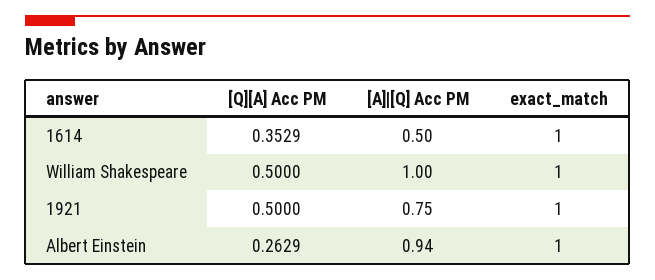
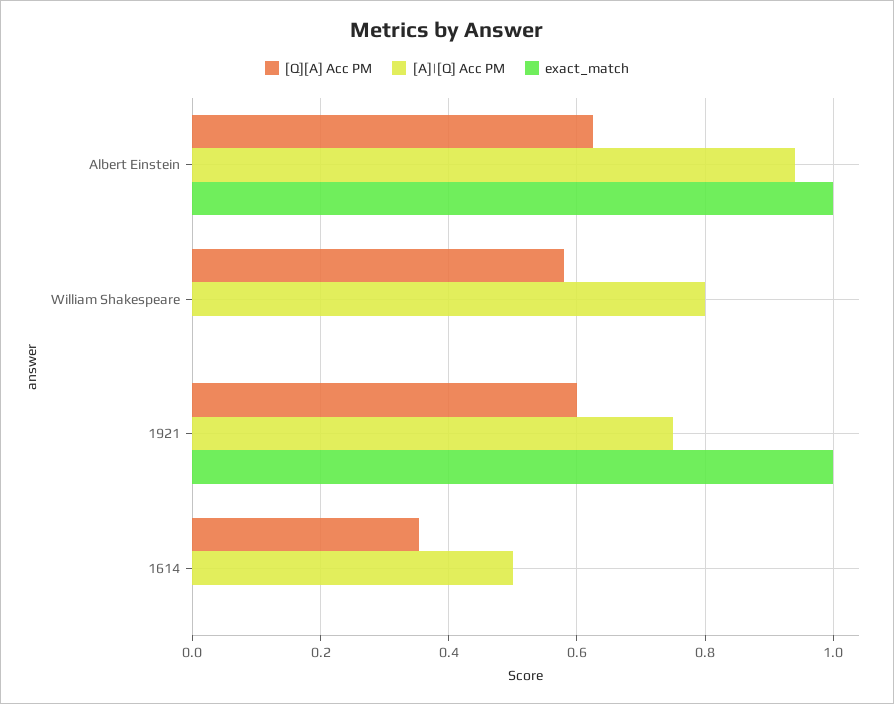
exact_match, 1614: 1 -> 0
[Q][A] Acc PM, William Shakespeare: 0.5 -> 0.58
[A]|[Q] Acc PM, William Shakespeare: 1 -> 0.8
exact_match, William Shakespeare: 1 -> 0
[Q][A] Acc PM, 1921: 0.5 -> 0.6
[Q][A] Acc PM, Albert Einstein: 0.2629 -> 0.62

